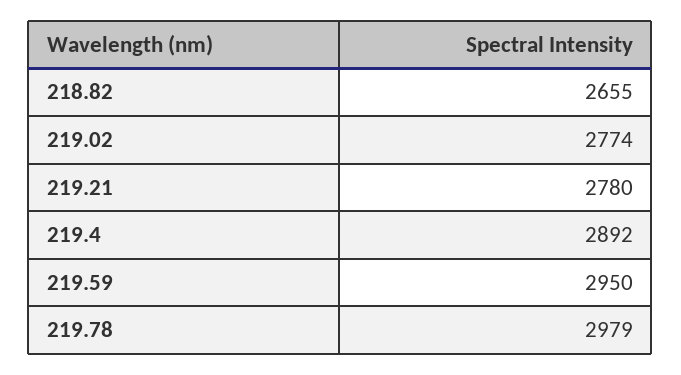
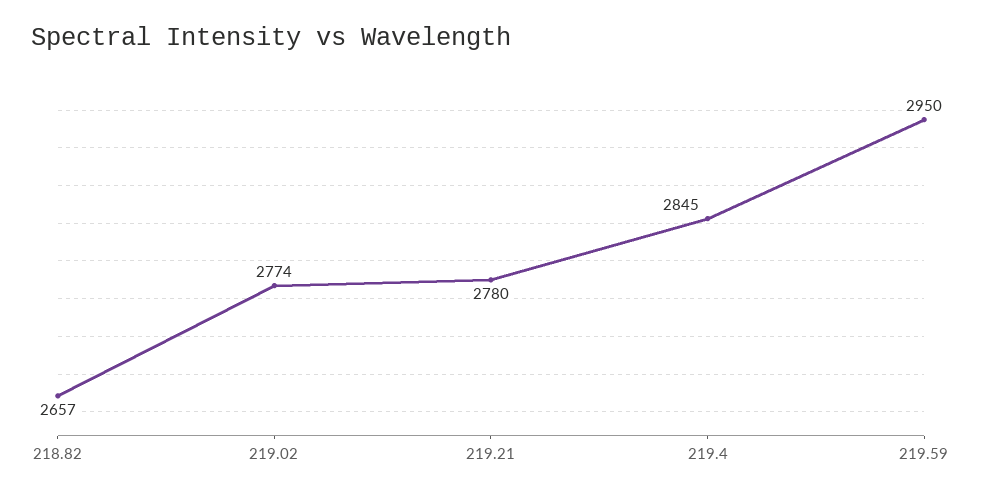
218.82: 2655 -> 2657
219.4: 2892 -> 2845
219.78: 2979 -> none

